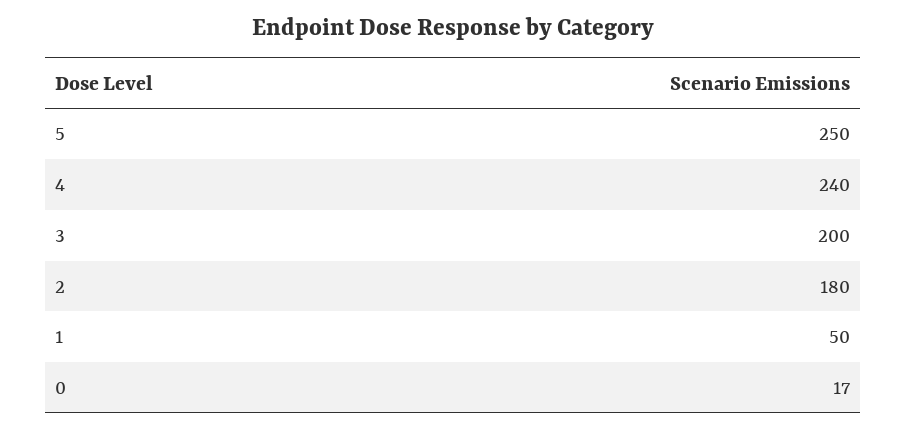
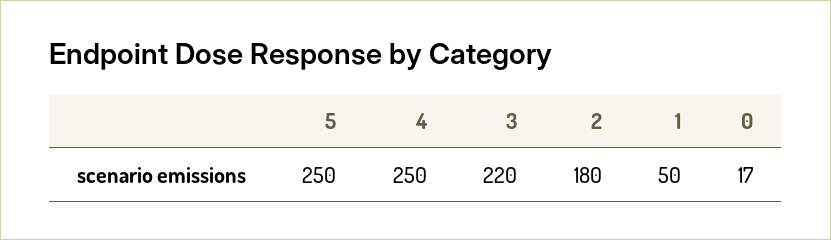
4: 240 -> 250
3: 200 -> 220

